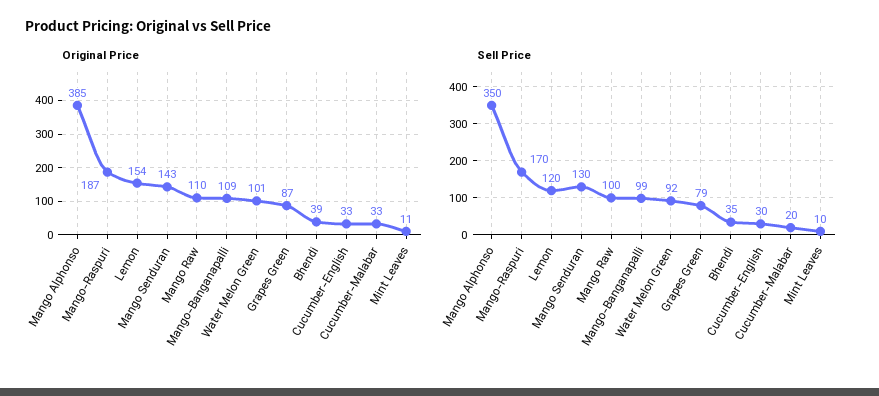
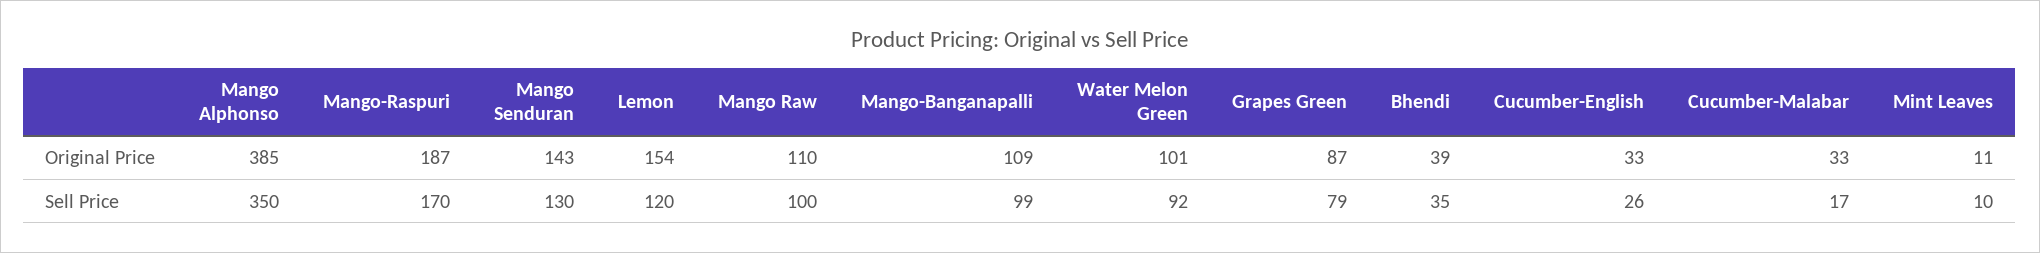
Sell Price, Cucumber-English: 30 -> 26
Sell Price, Cucumber-Malabar: 20 -> 17

